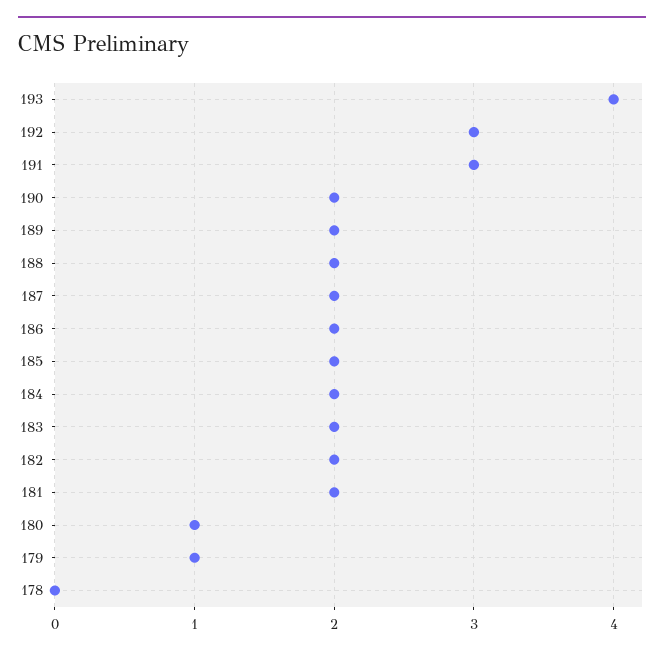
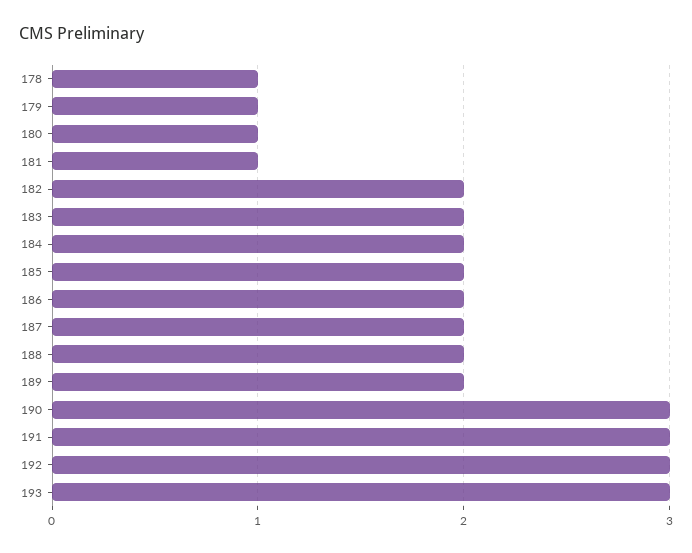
193: 4 -> 3
190: 2 -> 3
181: 2 -> 1
178: 0 -> 1

